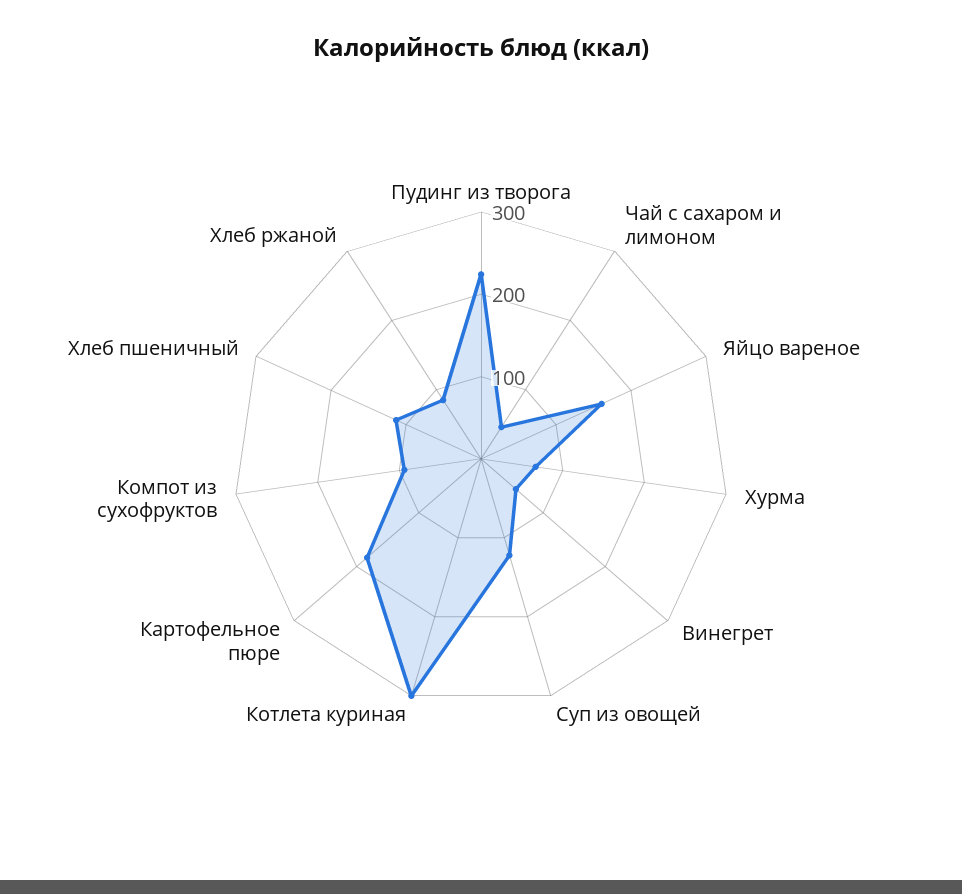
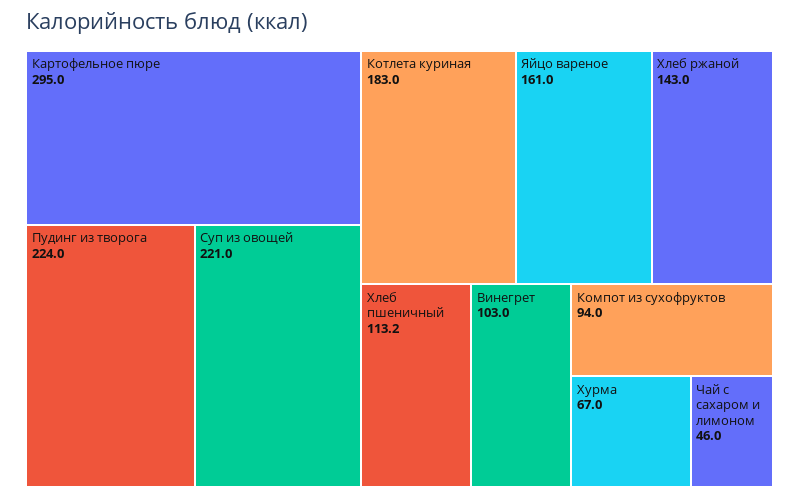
Винегрет: 60 -> 103
Суп из овощей: 120 -> 221
Котлета куриная: 300 -> 183
Картофельное пюре: 180 -> 295
Хлеб ржаной: 80 -> 143

